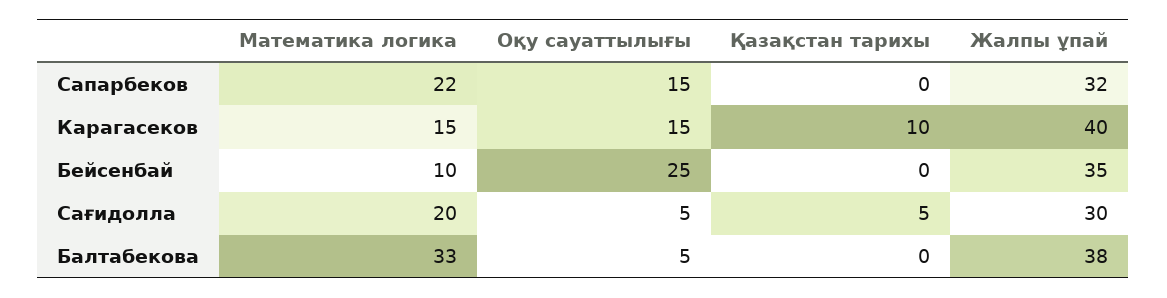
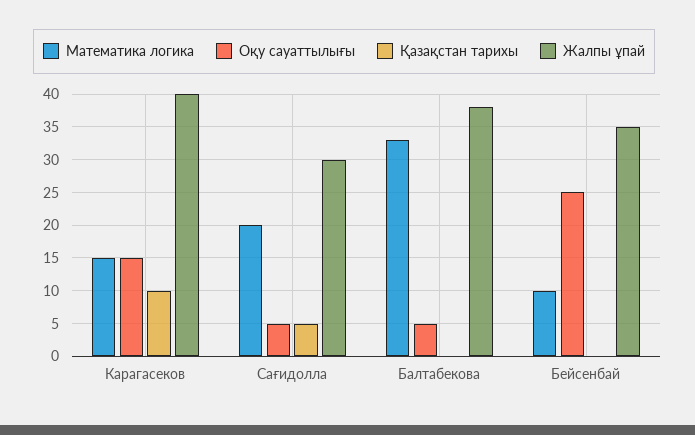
Математика логика, Сапарбеков: 22 -> none
Оқу сауаттылығы, Сапарбеков: 15 -> none
Қазақстан тарихы, Сапарбеков: 0 -> none
Жалпы ұпай, Сапарбеков: 32 -> none

